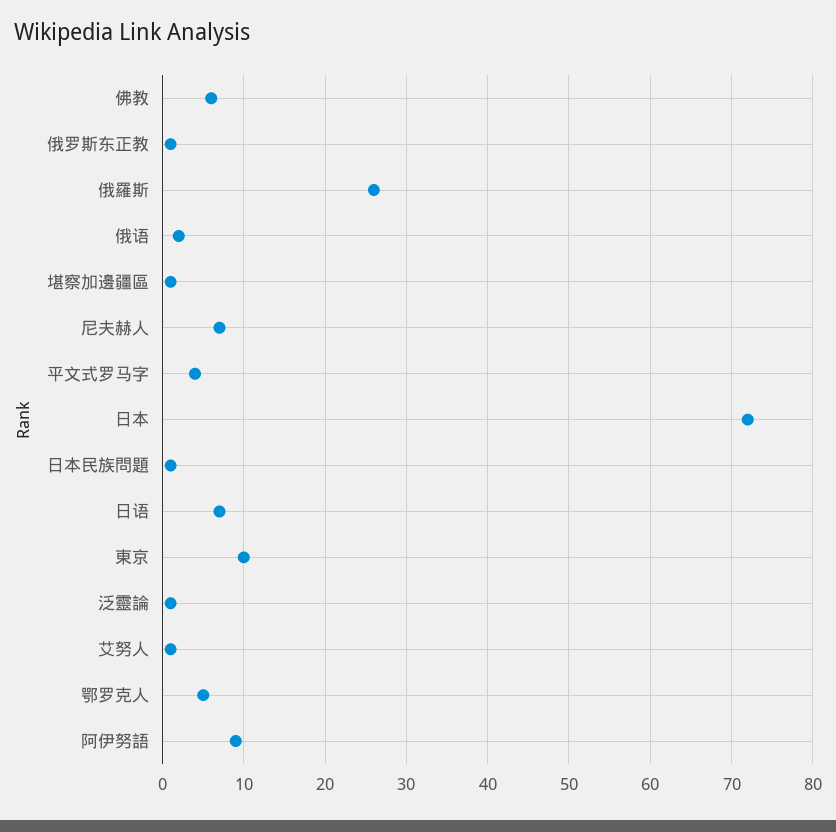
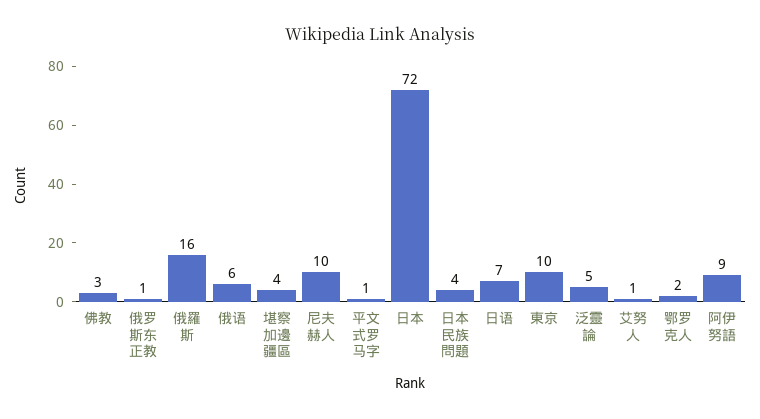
佛教: 6 -> 3
俄羅斯: 26 -> 16
俄语: 2 -> 6
堪察加邊疆區: 1 -> 4
尼夫赫人: 7 -> 10
平文式罗马字: 4 -> 1
日本民族問題: 1 -> 4
泛靈論: 1 -> 5
鄂罗克人: 5 -> 2

